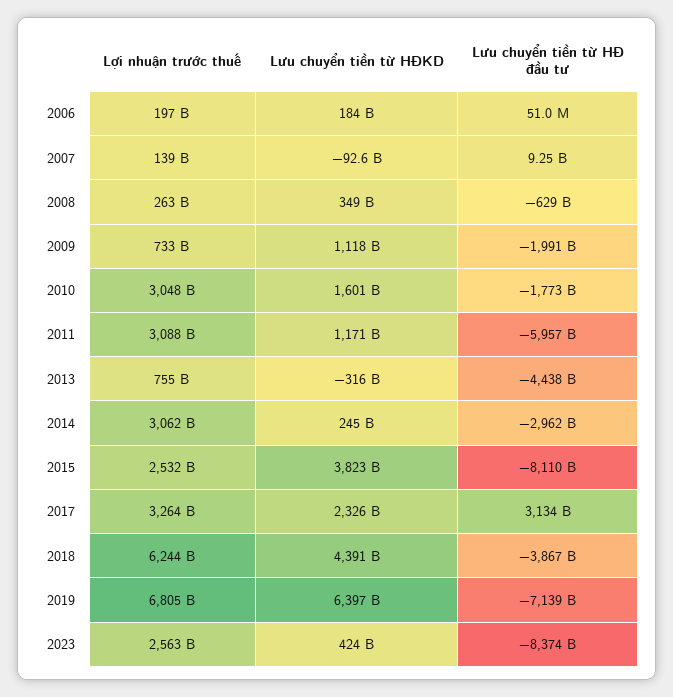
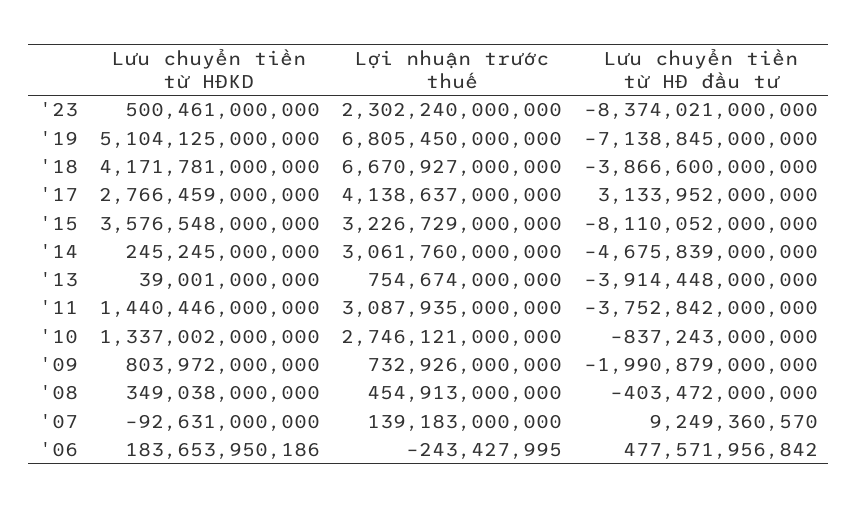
Lợi nhuận trước thuế, 2006: 197000000000 -> -243427995
Lưu chuyển tiền từ HĐ đầu tư, 2006: 51000000 -> 477571956842
Lợi nhuận trước thuế, 2008: 263000000000 -> 454913000000
Lưu chuyển tiền từ HĐ đầu tư, 2008: -629000000000 -> -403472000000
Lưu chuyển tiền từ HĐKD, 2009: 1118000000000 -> 803972000000
Lợi nhuận trước thuế, 2010: 3048000000000 -> 2746121000000
Lưu chuyển tiền từ HĐKD, 2010: 1601000000000 -> 1337002000000
Lưu chuyển tiền từ HĐ đầu tư, 2010: -1773000000000 -> -837243000000
Lưu chuyển tiền từ HĐKD, 2011: 1171000000000 -> 1440446000000
Lưu chuyển tiền từ HĐ đầu tư, 2011: -5957000000000 -> -3752842000000
Lưu chuyển tiền từ HĐKD, 2013: -316000000000 -> 39001000000
Lưu chuyển tiền từ HĐ đầu tư, 2013: -4438000000000 -> -3914448000000
Lưu chuyển tiền từ HĐ đầu tư, 2014: -2962000000000 -> -4675839000000
Lợi nhuận trước thuế, 2015: 2532000000000 -> 3226729000000
Lưu chuyển tiền từ HĐKD, 2015: 3823000000000 -> 3576548000000
Lợi nhuận trước thuế, 2017: 3264000000000 -> 4138637000000
Lưu chuyển tiền từ HĐKD, 2017: 2326000000000 -> 2766459000000
Lợi nhuận trước thuế, 2018: 6244000000000 -> 6670927000000
Lưu chuyển tiền từ HĐKD, 2018: 4391000000000 -> 4171781000000
Lưu chuyển tiền từ HĐKD, 2019: 6397000000000 -> 5104125000000
Lợi nhuận trước thuế, 2023: 2563000000000 -> 2302240000000
Lưu chuyển tiền từ HĐKD, 2023: 424000000000 -> 500461000000

